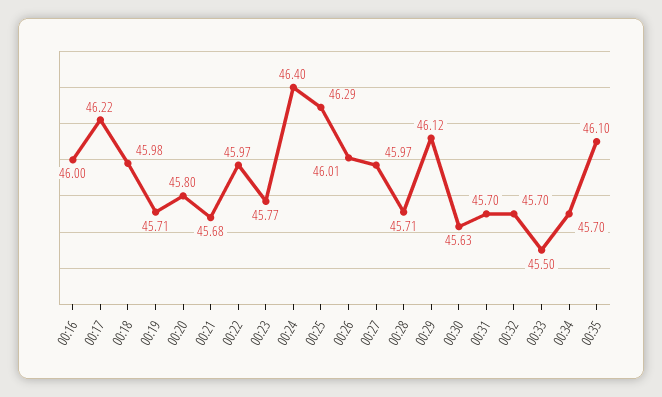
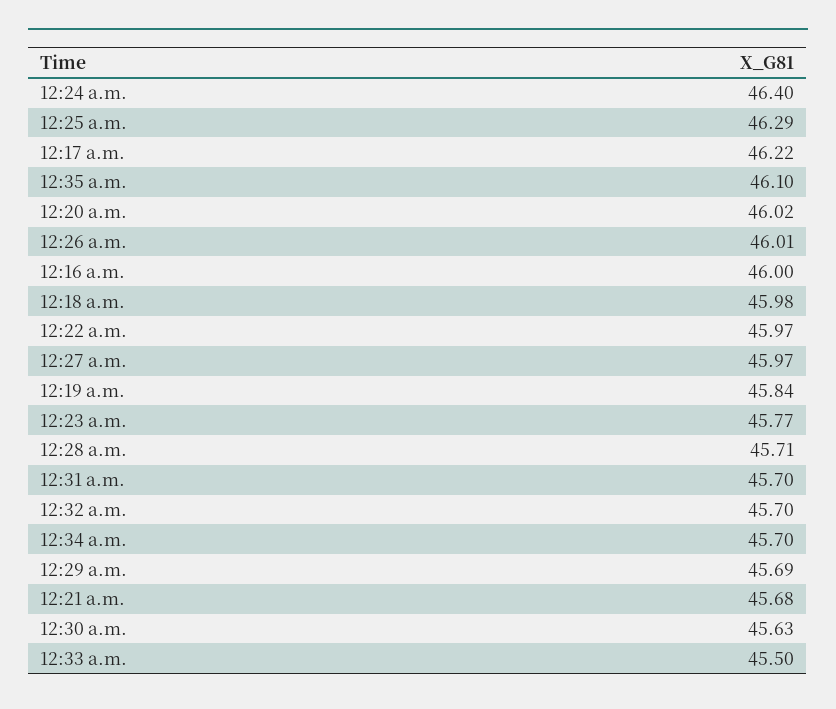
00:19: 45.71 -> 45.84
00:20: 45.8 -> 46.02
00:29: 46.12 -> 45.69

